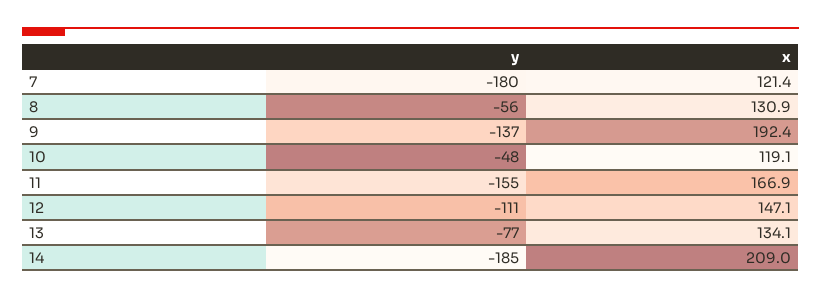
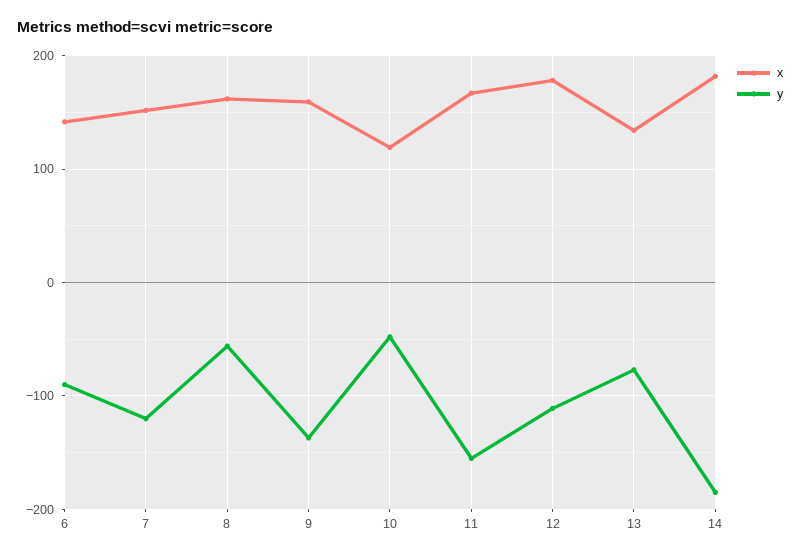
y, 7: -180 -> -120
x, 7: 121.4 -> 150
x, 8: 130.9 -> 160
x, 9: 192.4 -> 160
x, 12: 147.1 -> 180
x, 14: 209 -> 180
x, 6: none -> 140
y, 6: none -> -90

